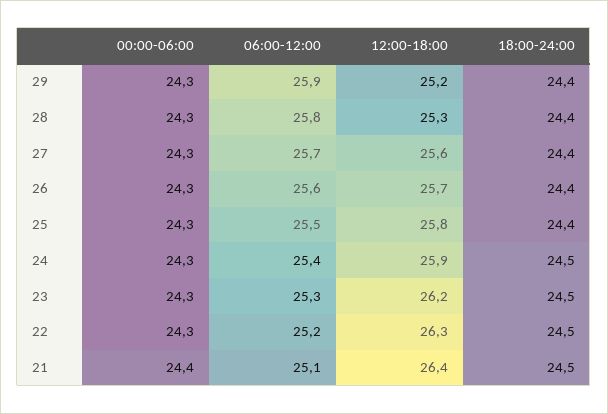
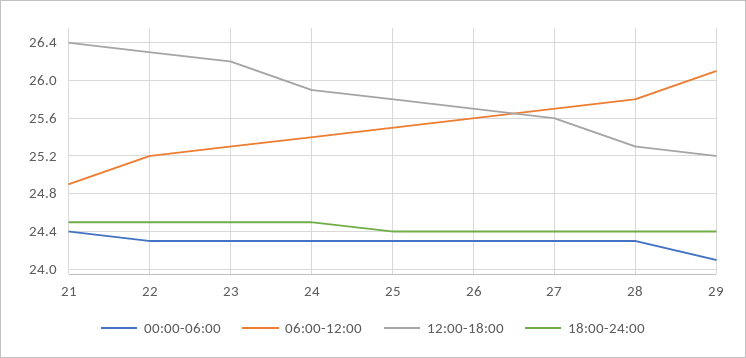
00:00-06:00, 29: 24.3 -> 24.1
06:00-12:00, 29: 25.9 -> 26.1
06:00-12:00, 21: 25.1 -> 24.9

